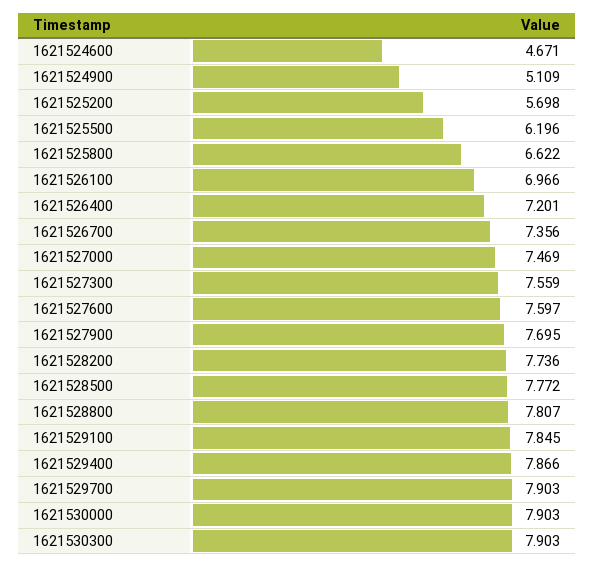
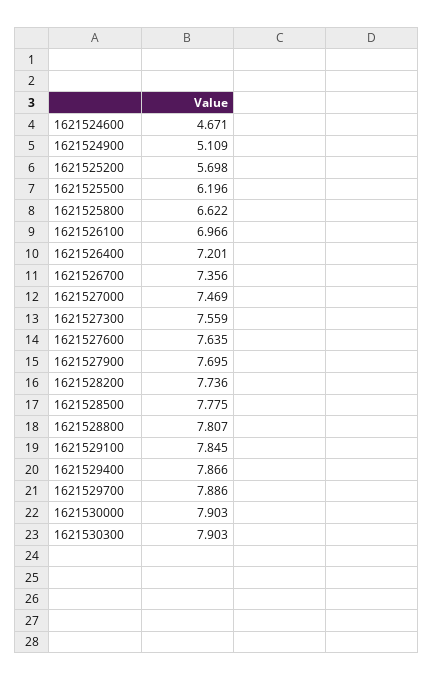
1621527600: 7.597 -> 7.635
1621528500: 7.772 -> 7.775
1621529700: 7.903 -> 7.886

